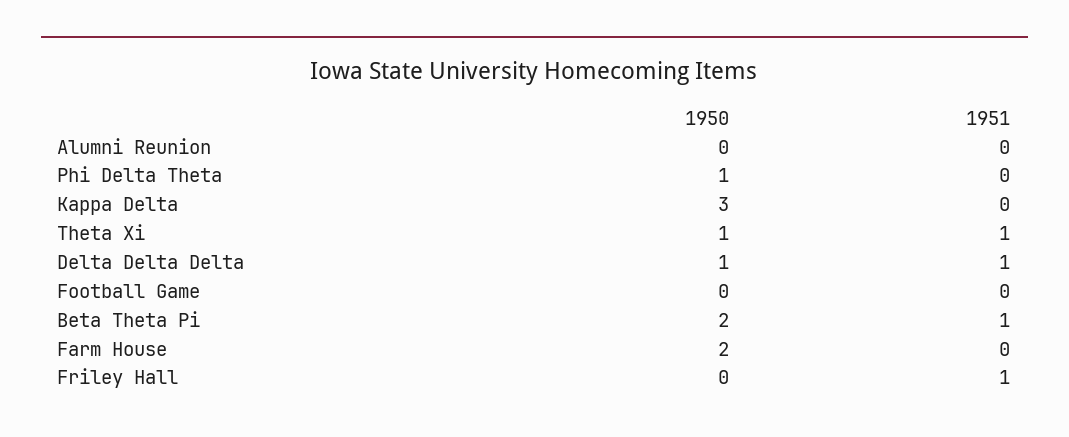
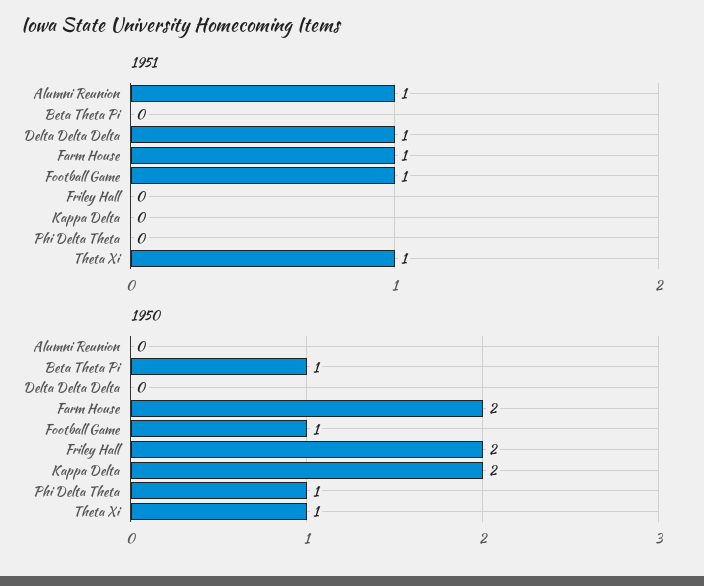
1951, Alumni Reunion: 0 -> 1
1950, Kappa Delta: 3 -> 2
1950, Delta Delta Delta: 1 -> 0
1950, Football Game: 0 -> 1
1951, Football Game: 0 -> 1
1950, Beta Theta Pi: 2 -> 1
1951, Beta Theta Pi: 1 -> 0
1951, Farm House: 0 -> 1
1950, Friley Hall: 0 -> 2
1951, Friley Hall: 1 -> 0

